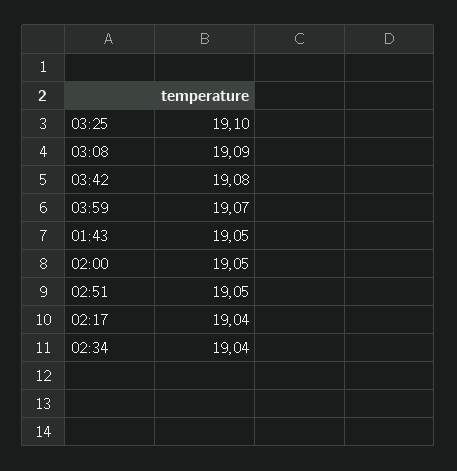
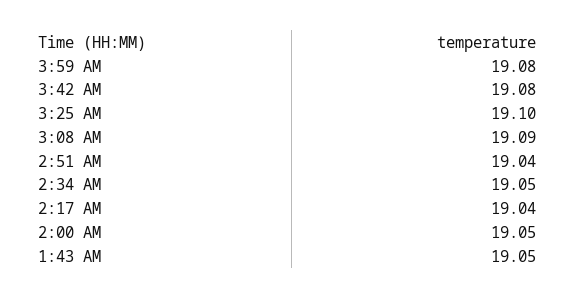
03:59: 19.07 -> 19.08
02:51: 19.05 -> 19.04
02:34: 19.04 -> 19.05

